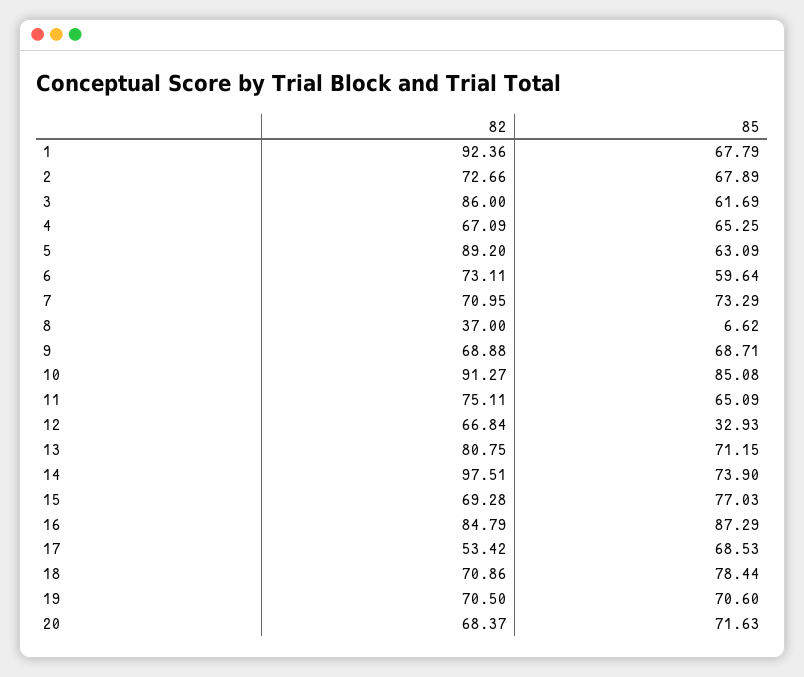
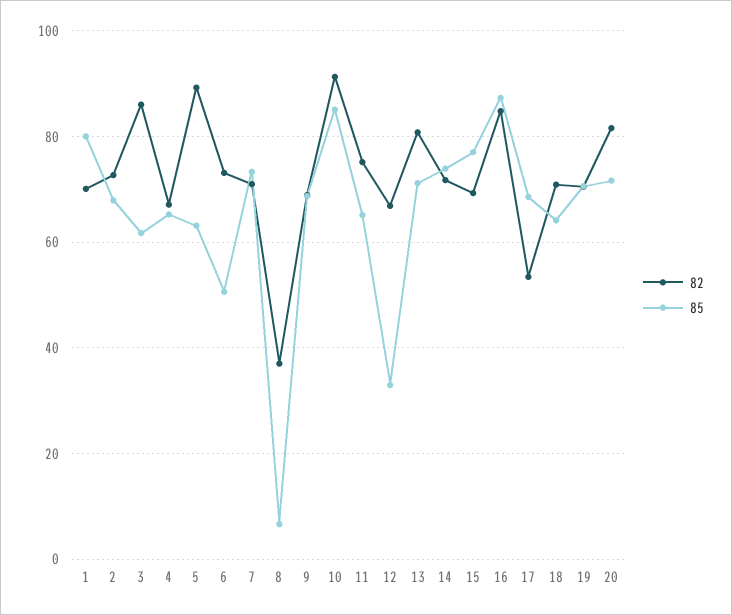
82, 1: 92.36 -> 70
85, 1: 67.79 -> 80
85, 6: 59.64 -> 50
82, 14: 97.51 -> 72
85, 18: 78.44 -> 64
82, 20: 68.37 -> 82

